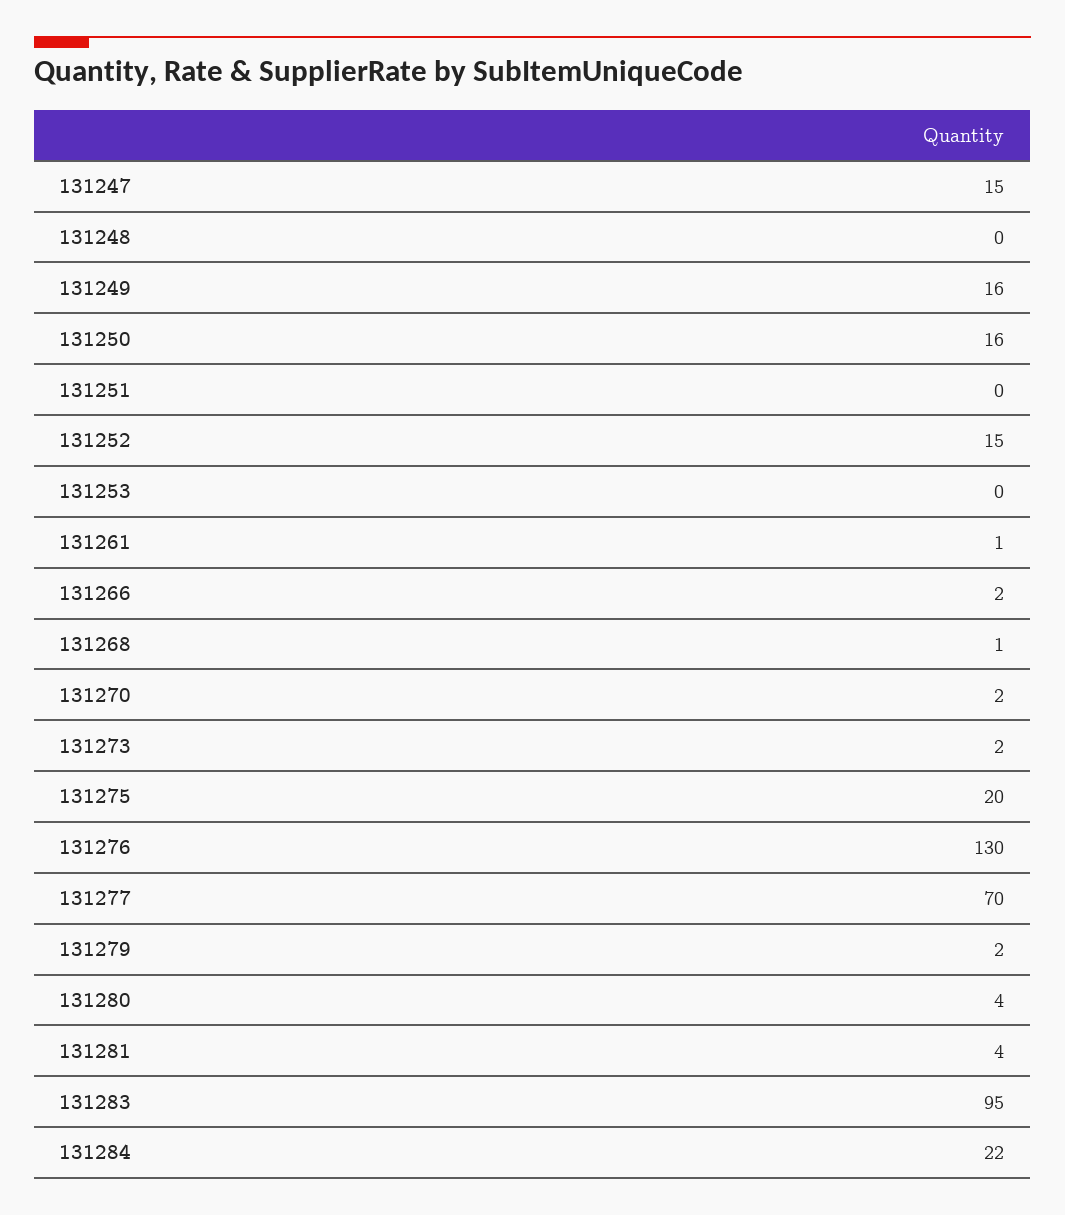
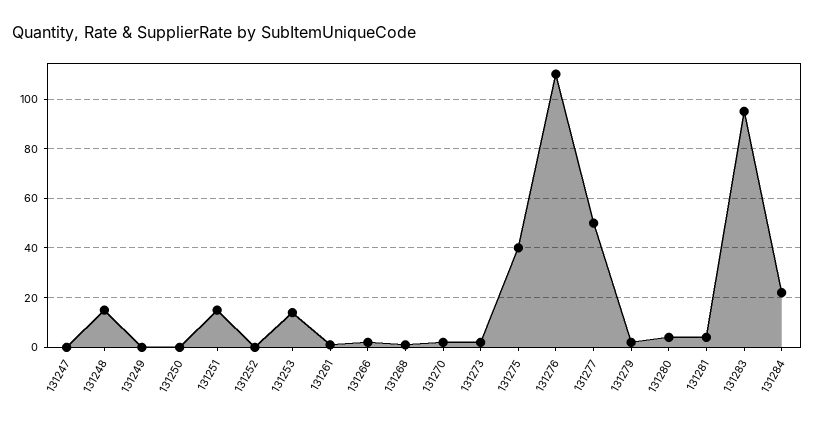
131247: 15 -> 0
131248: 0 -> 15
131249: 16 -> 0
131250: 16 -> 0
131251: 0 -> 15
131252: 15 -> 0
131253: 0 -> 15
131275: 20 -> 40
131276: 130 -> 110
131277: 70 -> 50

